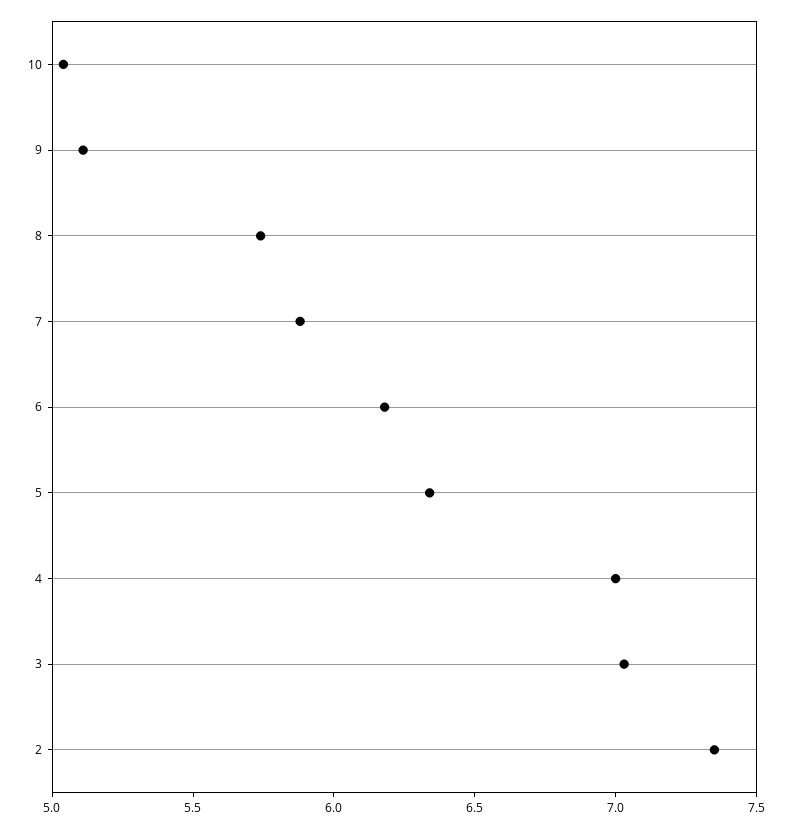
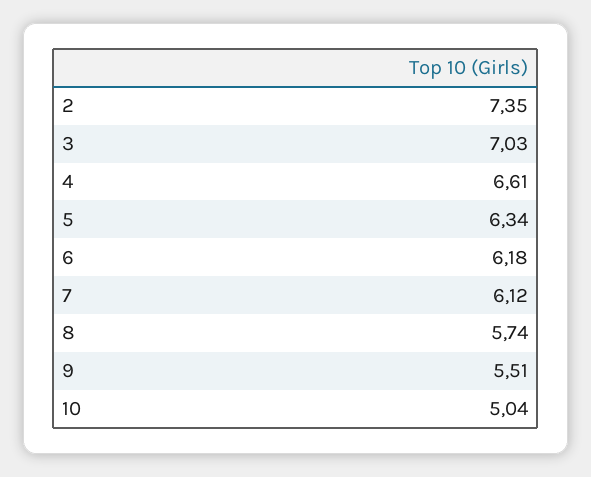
9: 5.1 -> 5.51
7: 5.9 -> 6.12
4: 7 -> 6.61

